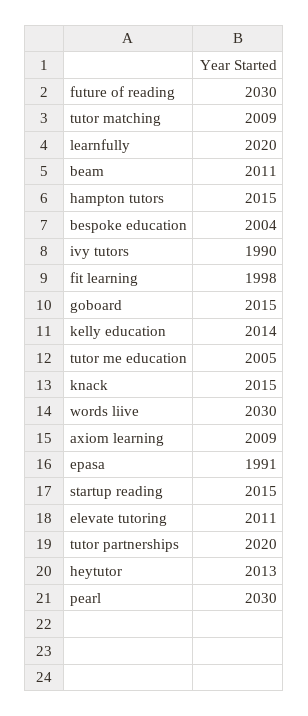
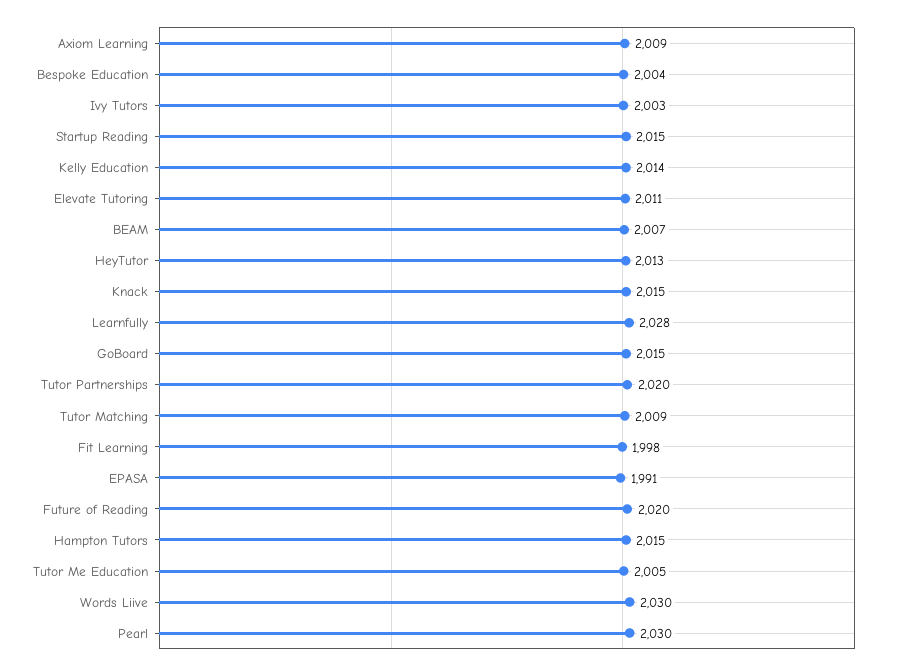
future of reading: 2030 -> 2020
learnfully: 2020 -> 2028
beam: 2011 -> 2007
ivy tutors: 1990 -> 2003

